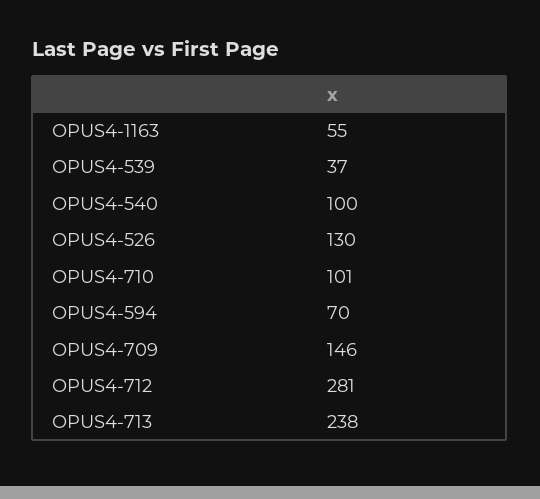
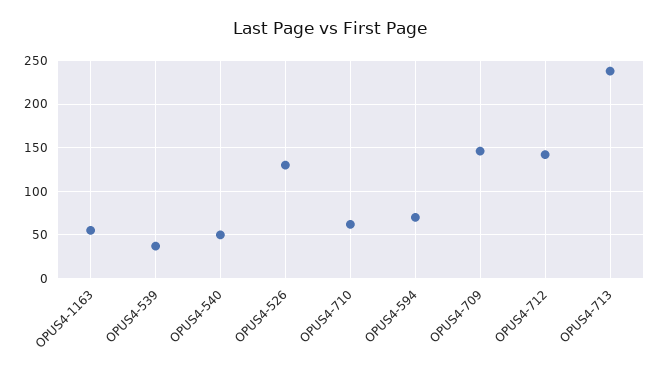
OPUS4-540: 100 -> 50
OPUS4-710: 101 -> 60
OPUS4-712: 281 -> 140

